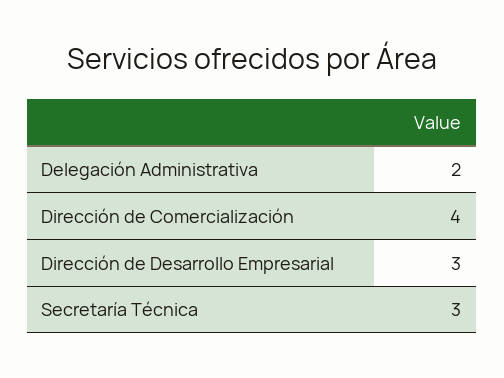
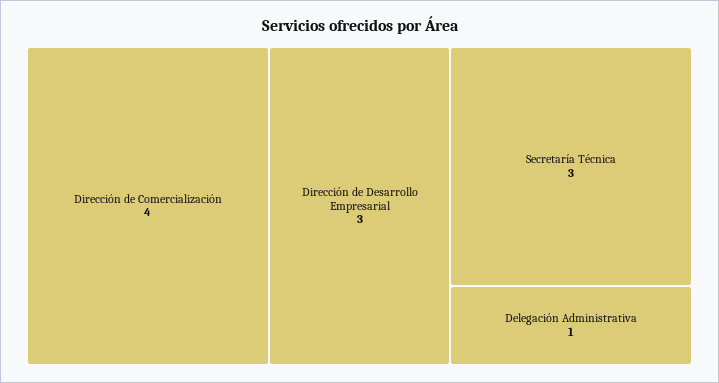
Delegación Administrativa: 2 -> 1

